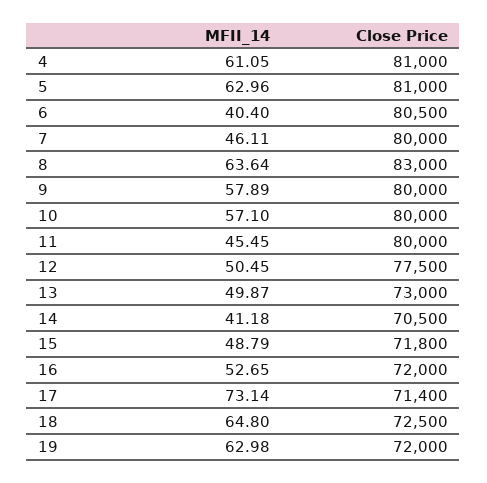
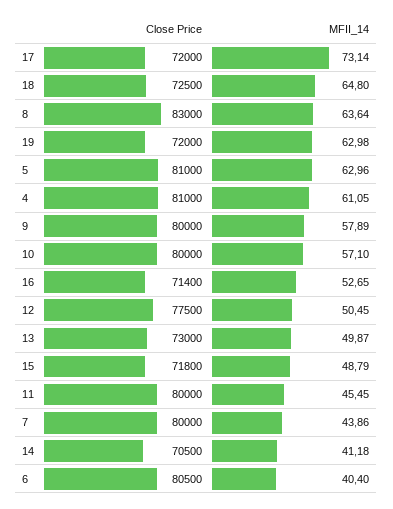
MFII_14, 7: 46.11 -> 43.86
Close Price, 16: 72000 -> 71400
Close Price, 17: 71400 -> 72000

